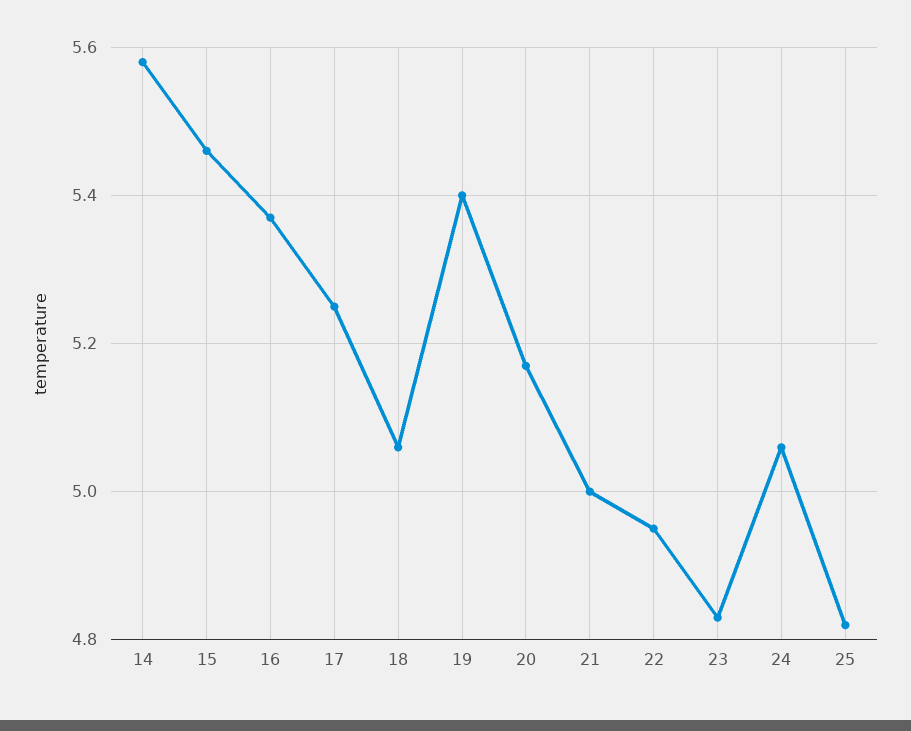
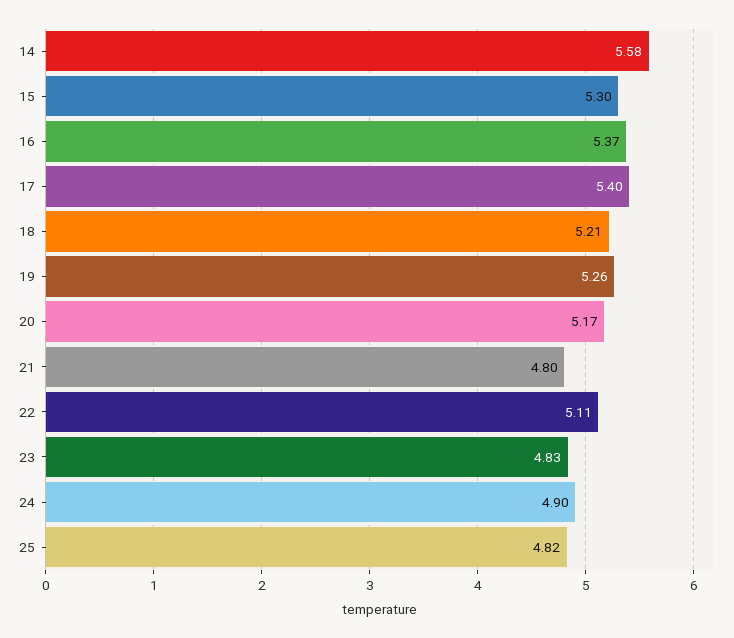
15: 5.45 -> 5.3
17: 5.25 -> 5.4
18: 5.05 -> 5.21
19: 5.4 -> 5.26
21: 5 -> 4.8
22: 4.95 -> 5.11
24: 5.05 -> 4.9

